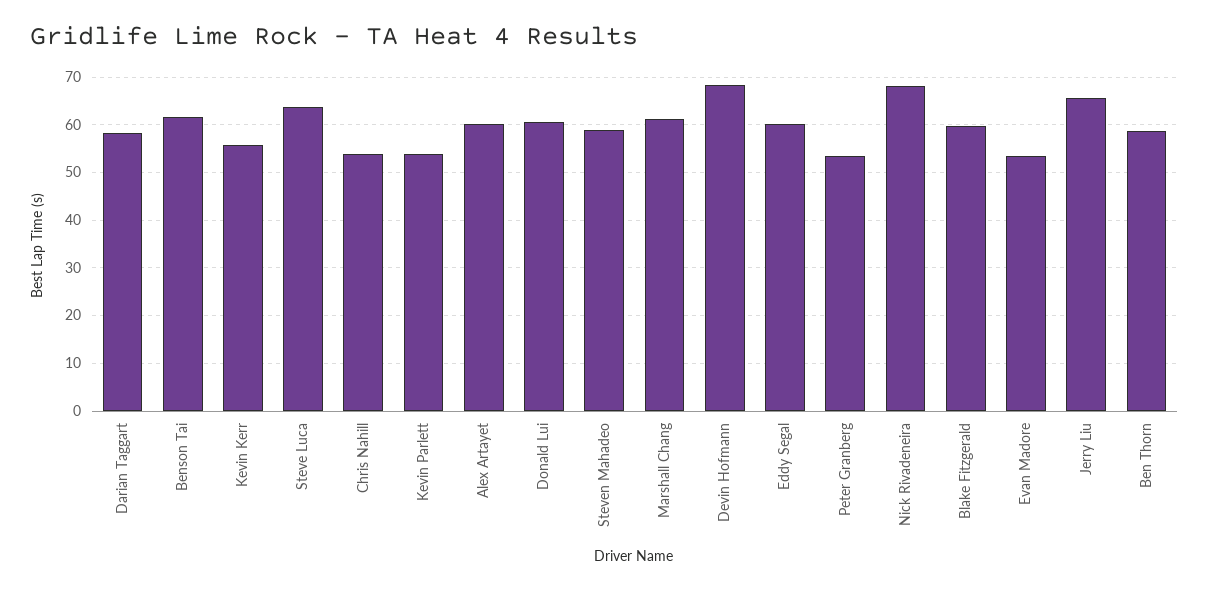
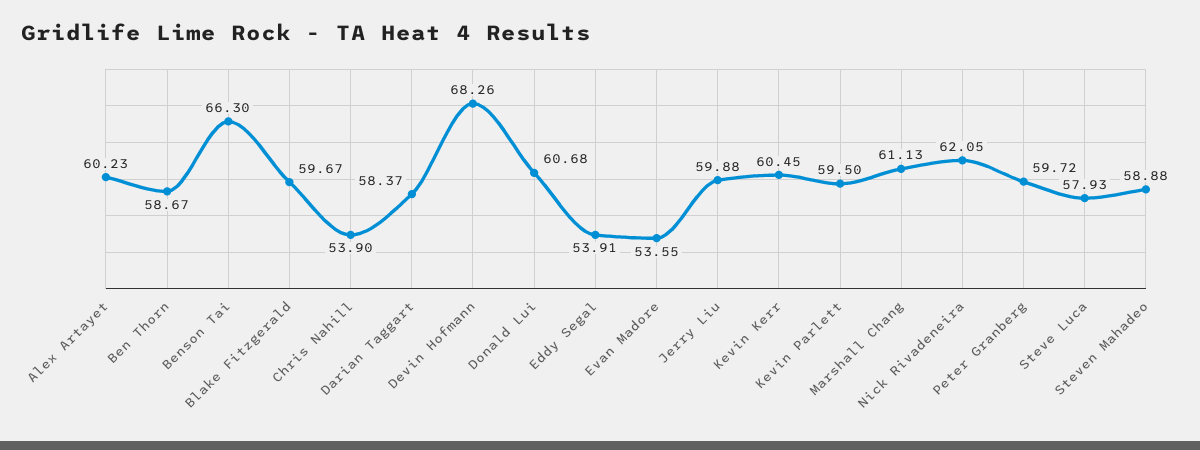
Benson Tai: 62 -> 66.3
Kevin Kerr: 56 -> 60.45
Steve Luca: 64 -> 57.93
Kevin Parlett: 54 -> 59.5
Eddy Segal: 60 -> 53.91
Peter Granberg: 54 -> 59.72
Nick Rivadeneira: 68 -> 62.05
Jerry Liu: 66 -> 59.88

